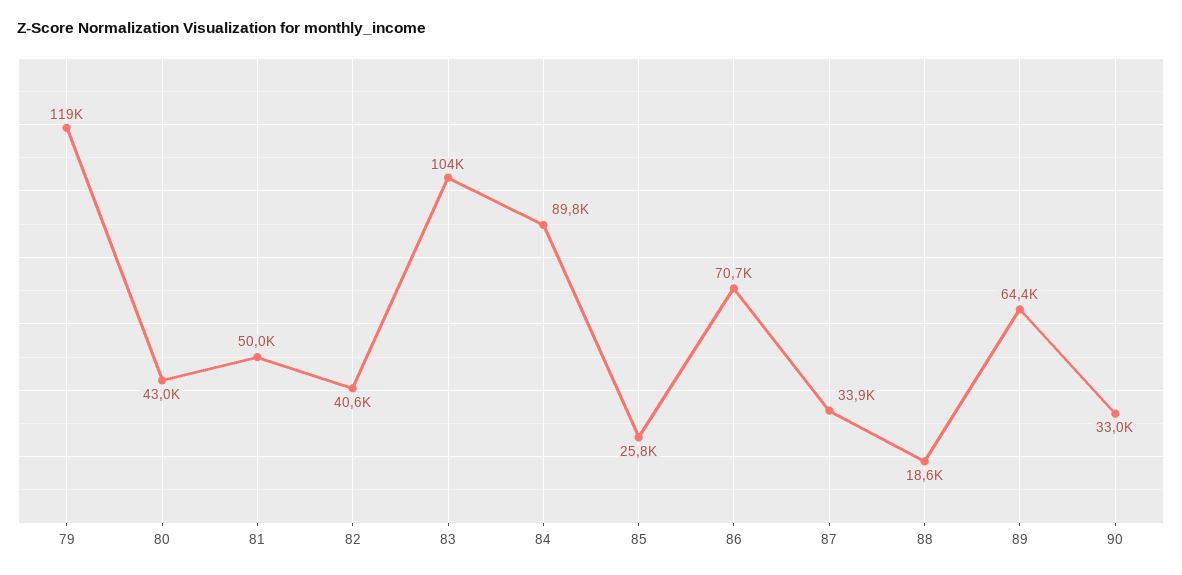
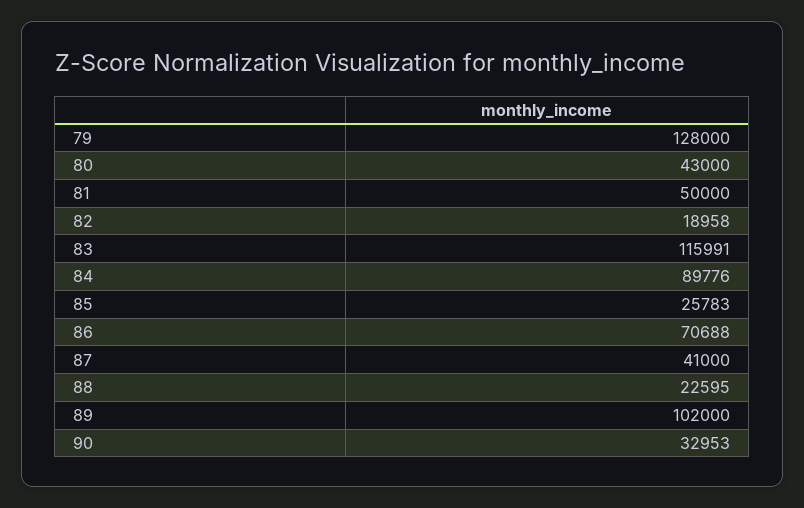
79: 119000 -> 128000
82: 40600 -> 18958
83: 104000 -> 115991
87: 33900 -> 41000
88: 18600 -> 22595
89: 64400 -> 102000

